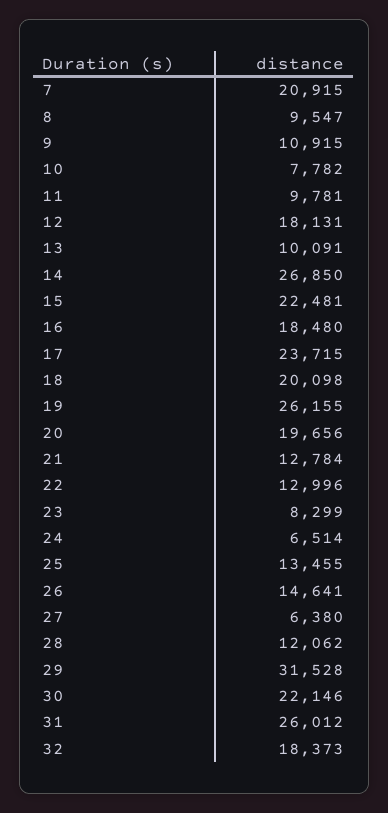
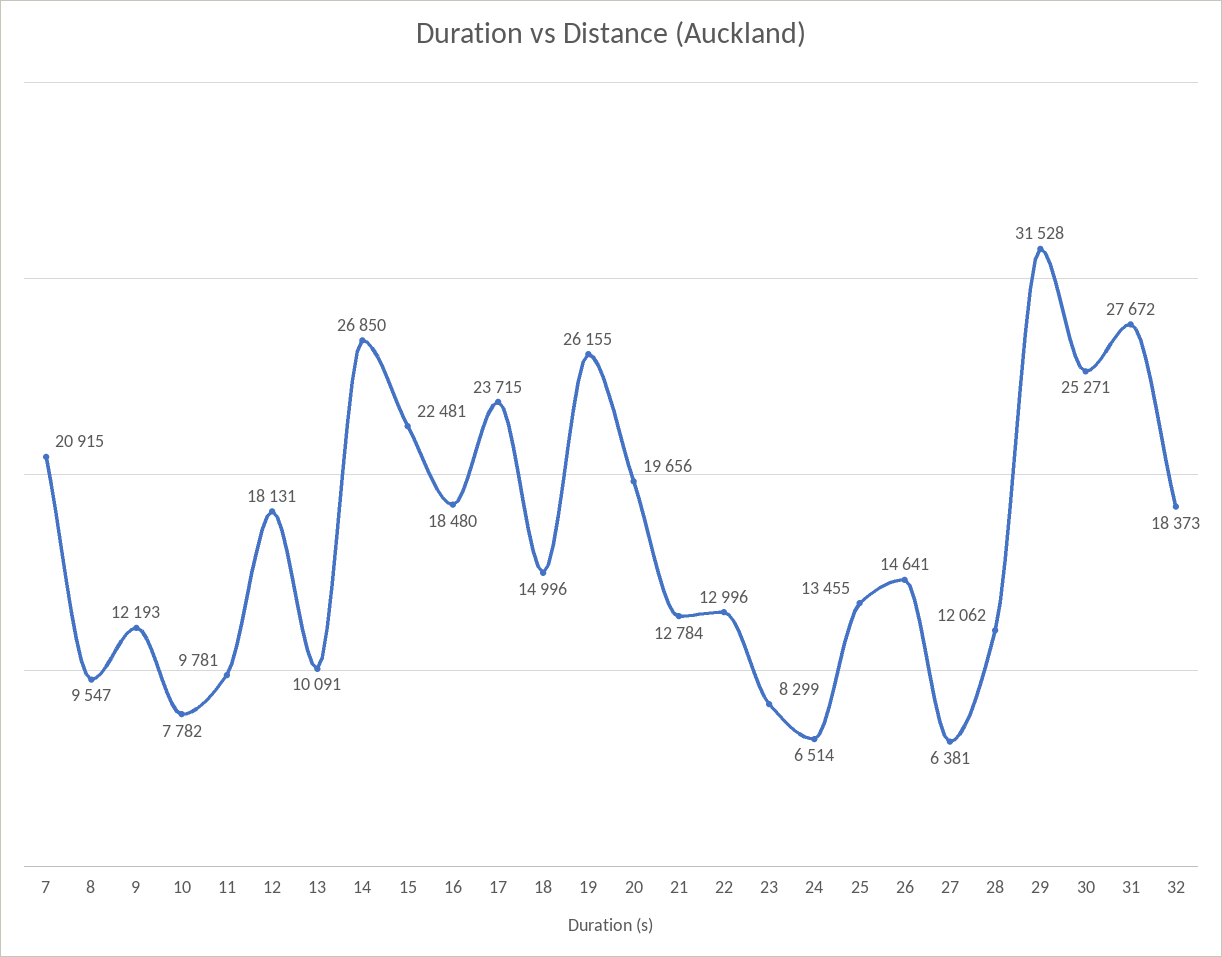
9: 10915 -> 12193
18: 20098 -> 14996
27: 6380 -> 6381
30: 22146 -> 25271
31: 26012 -> 27672

